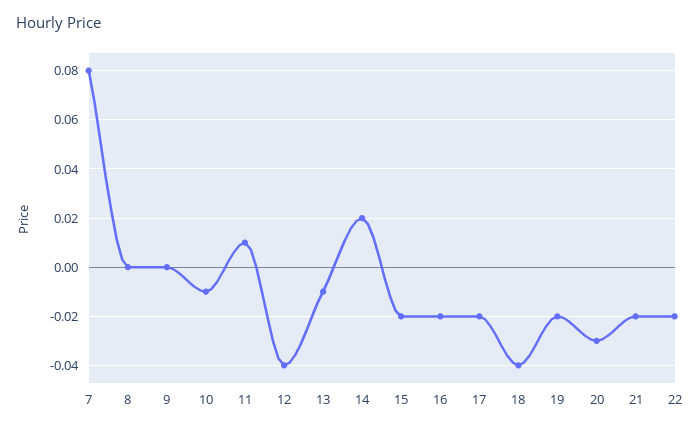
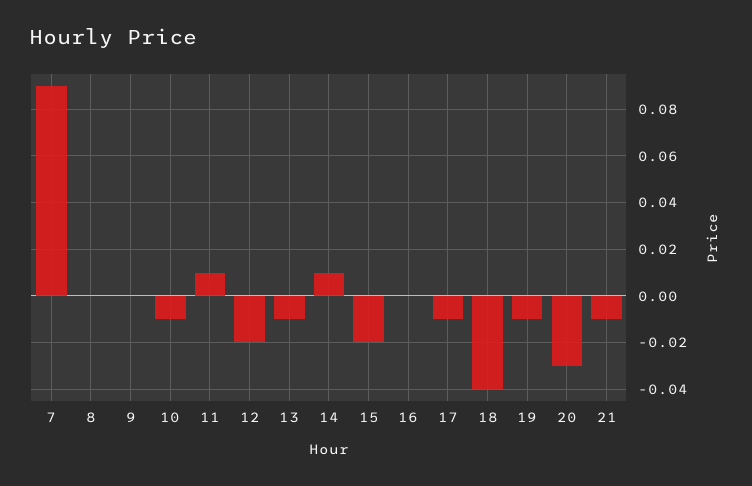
7: 0.08 -> 0.09
12: -0.04 -> -0.02
14: 0.02 -> 0.01
16: -0.02 -> 0
17: -0.02 -> -0.01
19: -0.02 -> -0.01
21: -0.02 -> -0.01
22: -0.02 -> none

